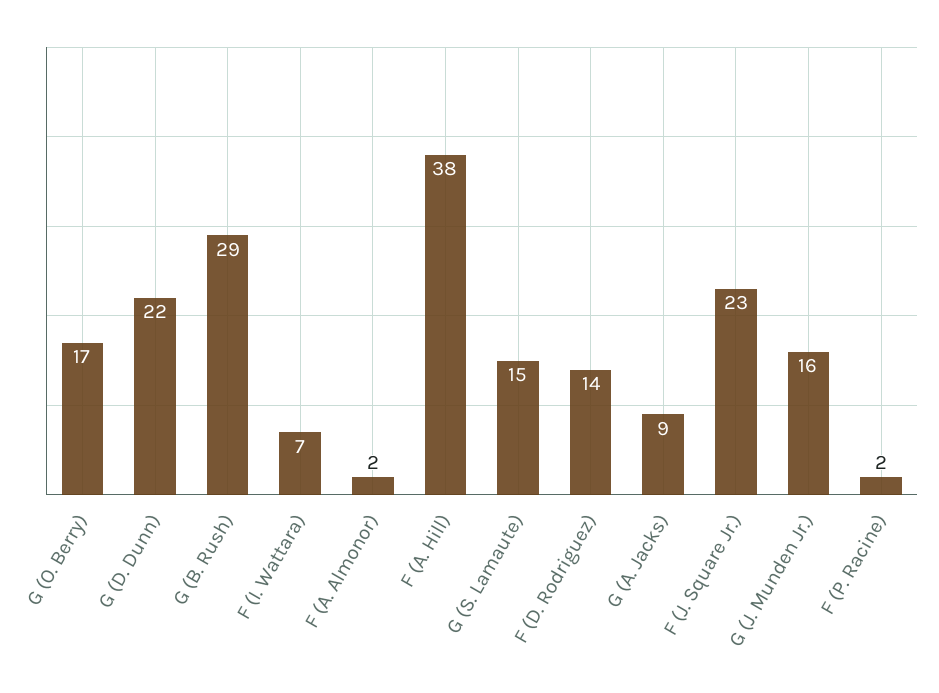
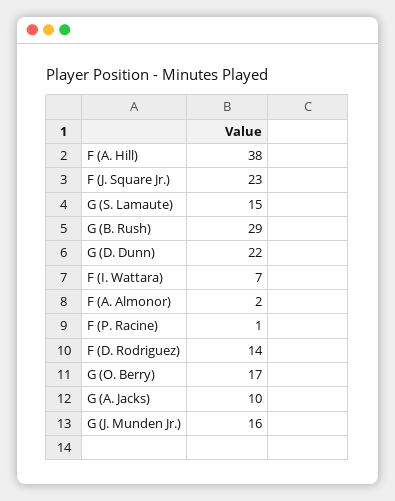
G (A. Jacks): 9 -> 10
F (P. Racine): 2 -> 1

